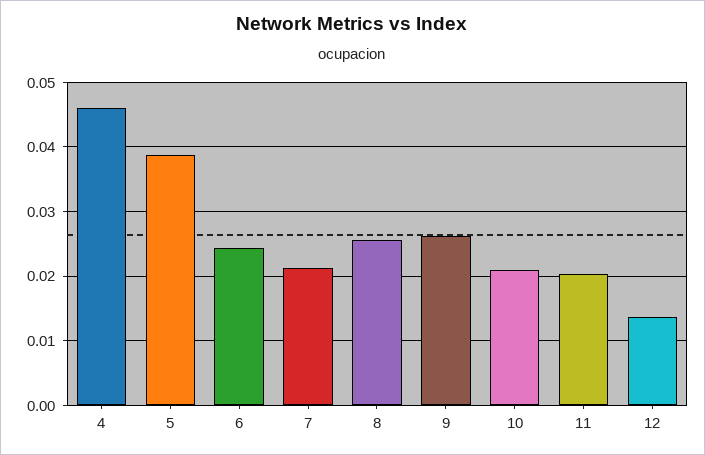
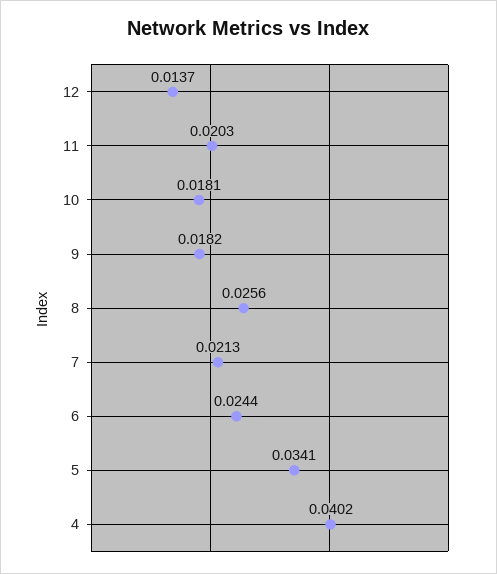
4: 0.046 -> 0.0402
5: 0.039 -> 0.0341
9: 0.026 -> 0.0182
10: 0.021 -> 0.0181

